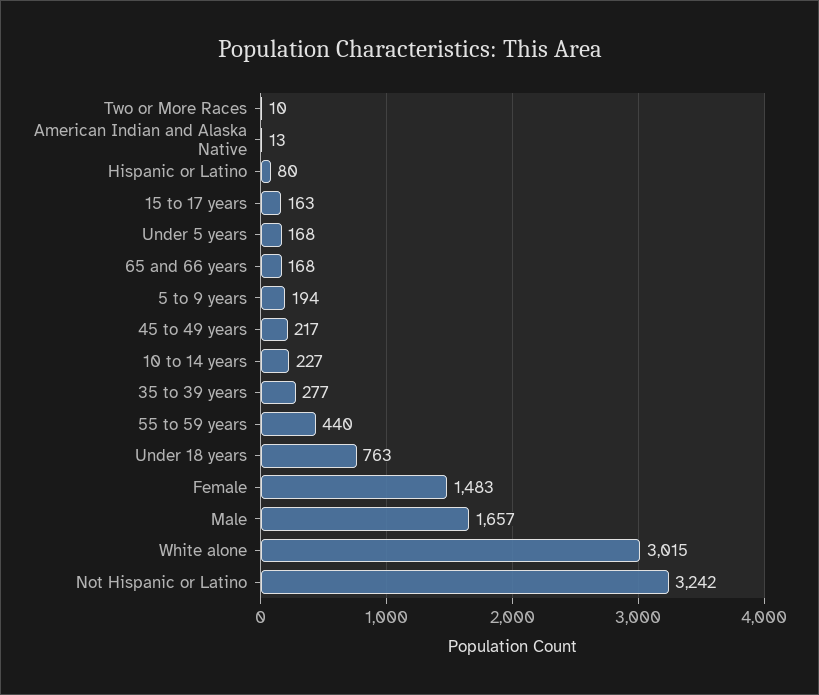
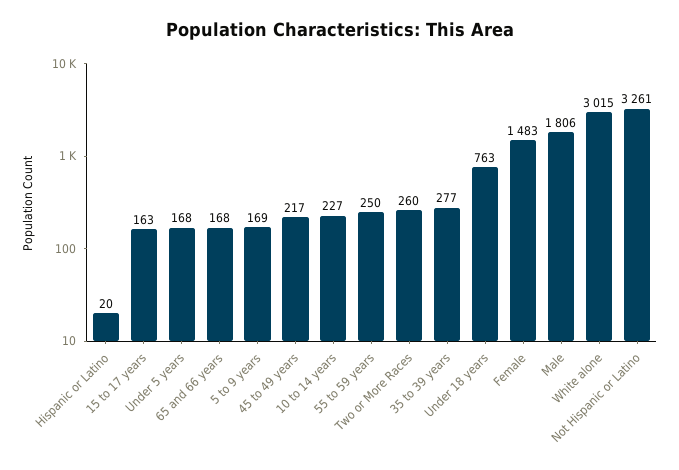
Two or More Races: 10 -> 260
American Indian and Alaska Native: 13 -> none
Hispanic or Latino: 80 -> 20
5 to 9 years: 194 -> 169
55 to 59 years: 440 -> 250
Male: 1657 -> 1806
Not Hispanic or Latino: 3242 -> 3261

